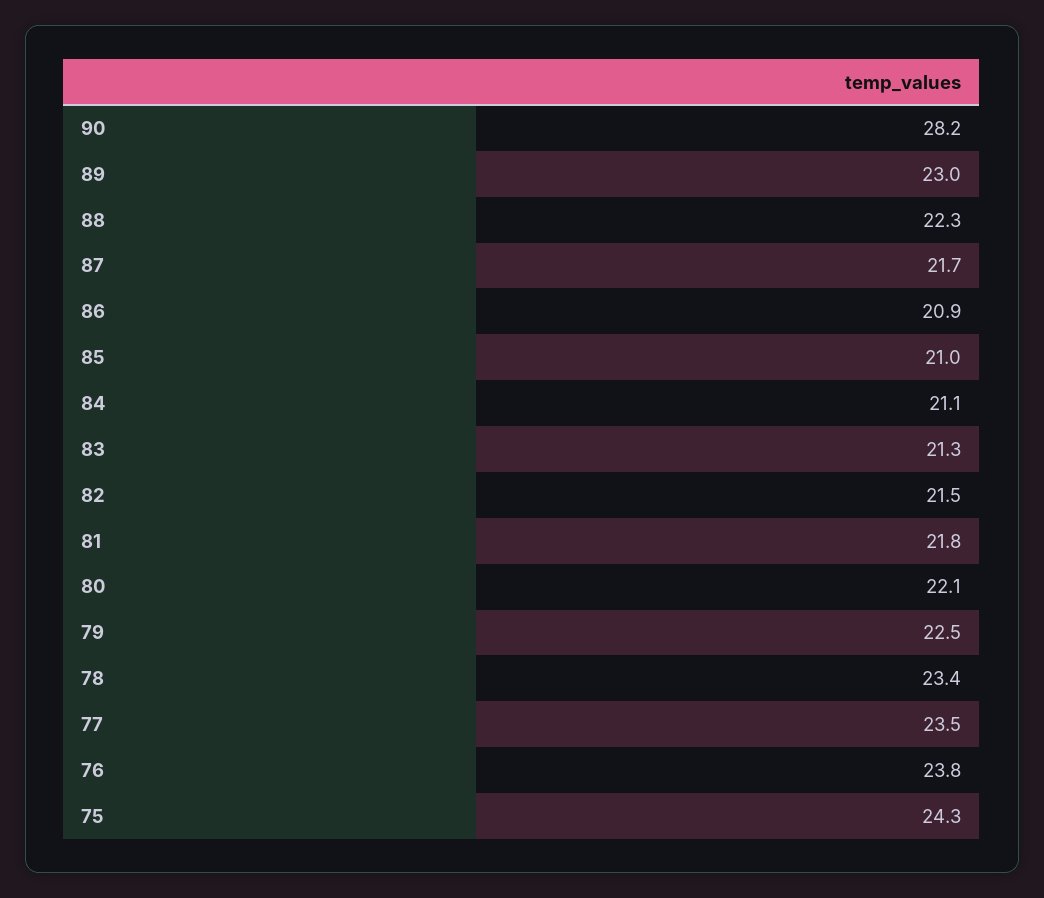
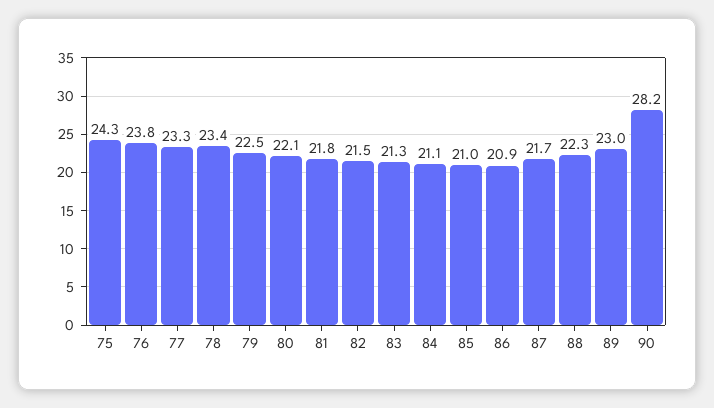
77: 23.5 -> 23.3

